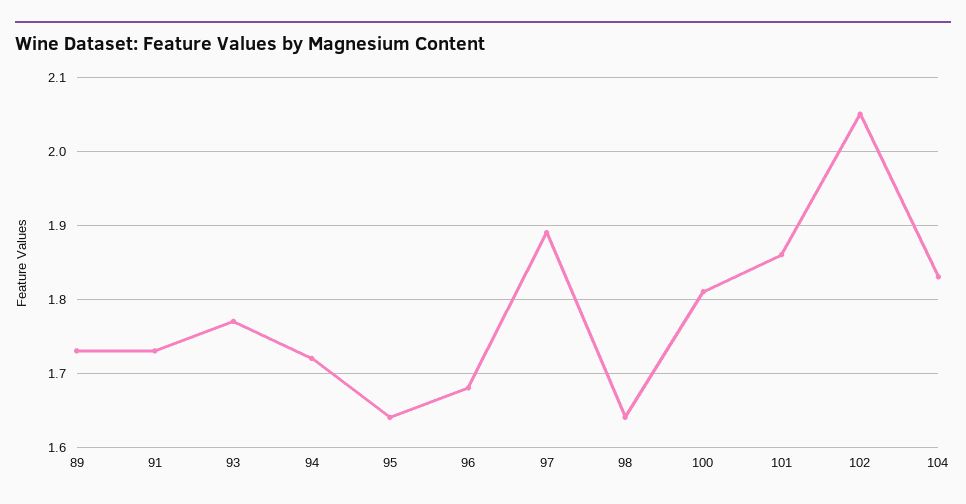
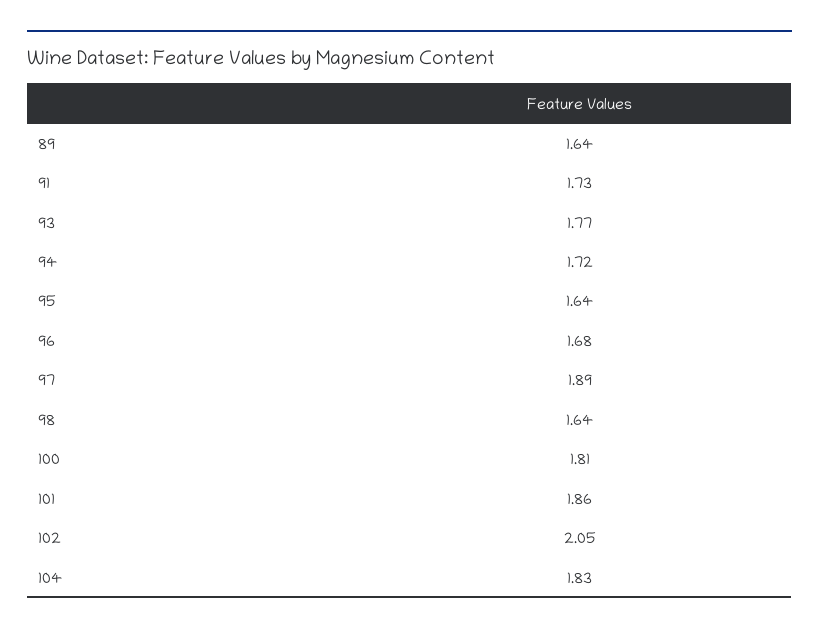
89: 1.73 -> 1.64

